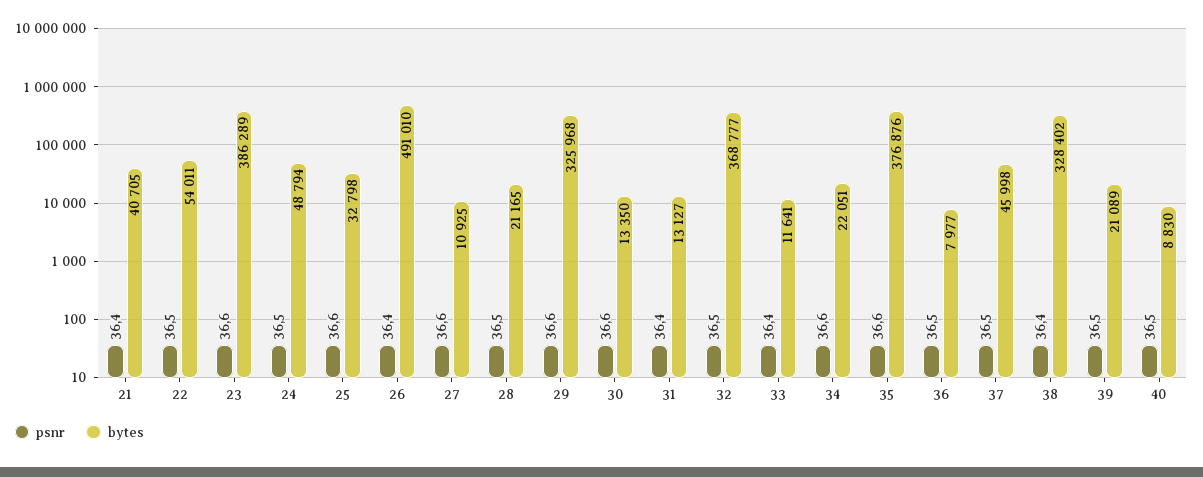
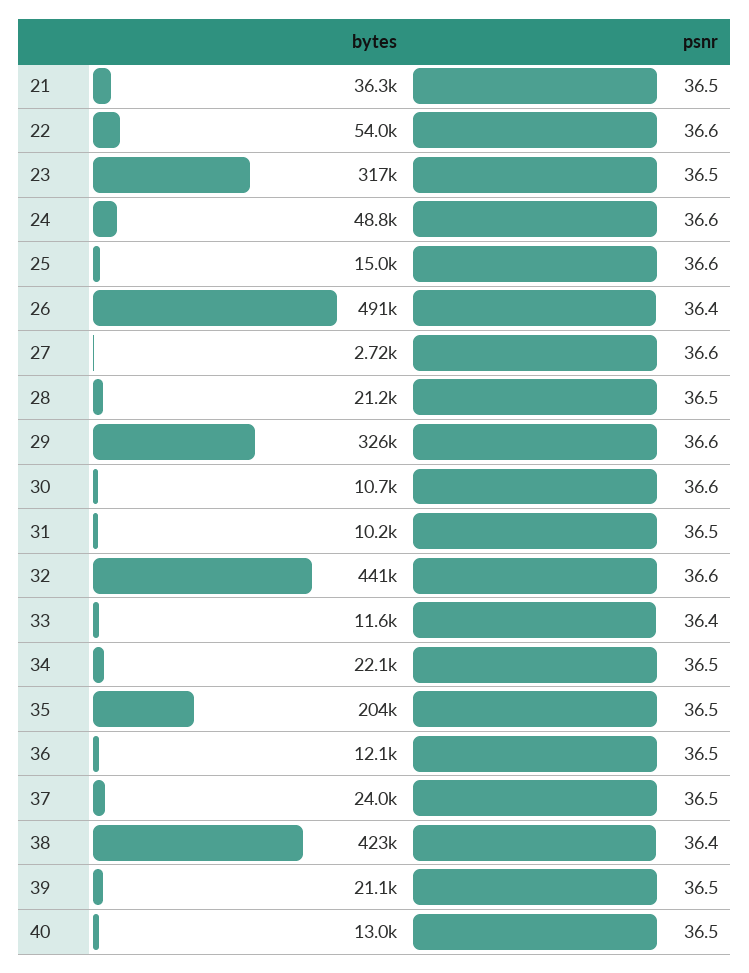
psnr, 21: 36.4 -> 36.5
bytes, 21: 40705 -> 36300
psnr, 22: 36.5 -> 36.6
psnr, 23: 36.6 -> 36.5
bytes, 23: 386289 -> 317000
psnr, 24: 36.5 -> 36.6
bytes, 25: 32798 -> 15000
bytes, 27: 10925 -> 2720
bytes, 30: 13350 -> 10700
psnr, 31: 36.4 -> 36.5
bytes, 31: 13127 -> 10200
psnr, 32: 36.5 -> 36.6
bytes, 32: 368777 -> 441000
psnr, 34: 36.6 -> 36.5
psnr, 35: 36.6 -> 36.5
bytes, 35: 376876 -> 204000
bytes, 36: 7977 -> 12100
bytes, 37: 45998 -> 24000
bytes, 38: 328402 -> 423000
bytes, 40: 8830 -> 13000

